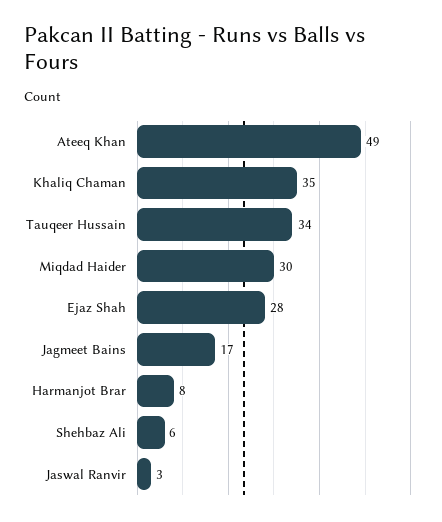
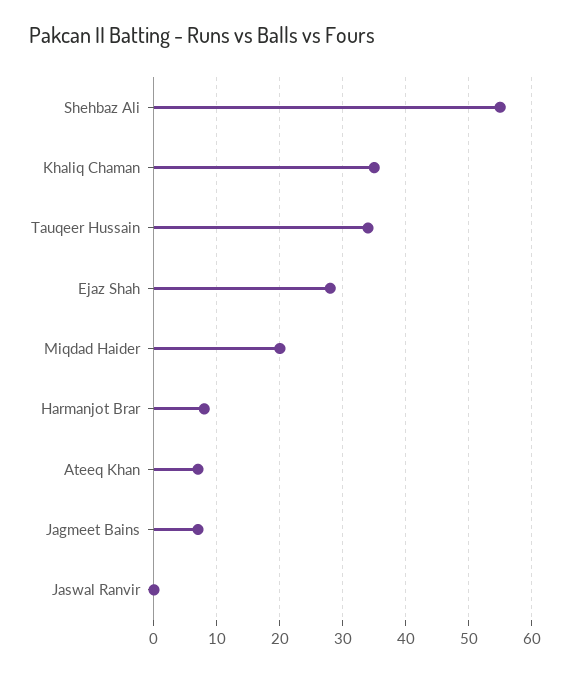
Ateeq Khan: 49 -> 7
Miqdad Haider: 30 -> 20
Jagmeet Bains: 17 -> 7
Shehbaz Ali: 6 -> 55
Jaswal Ranvir: 3 -> 0

